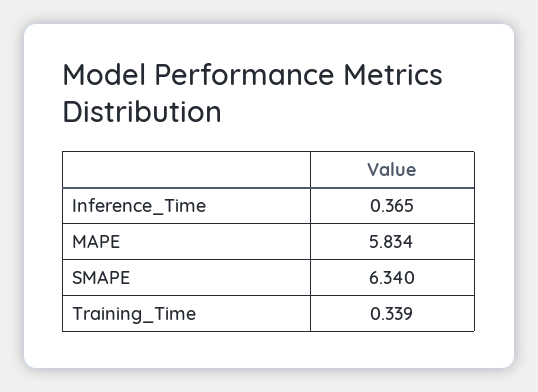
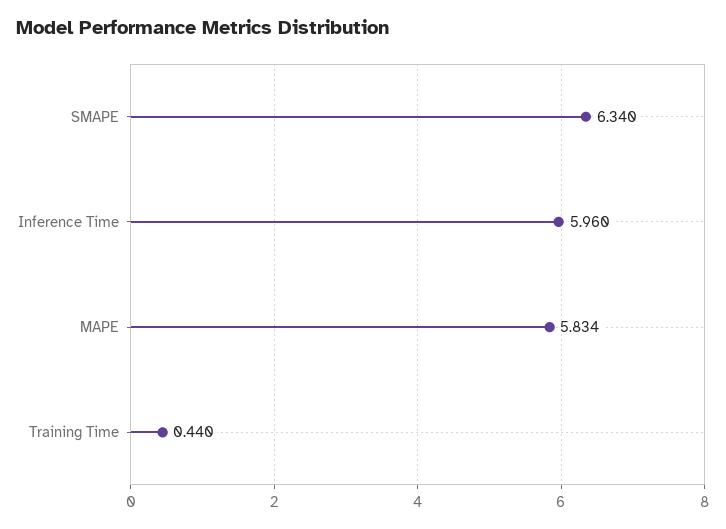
Inference_Time: 0.365 -> 5.96
Training_Time: 0.339 -> 0.44

